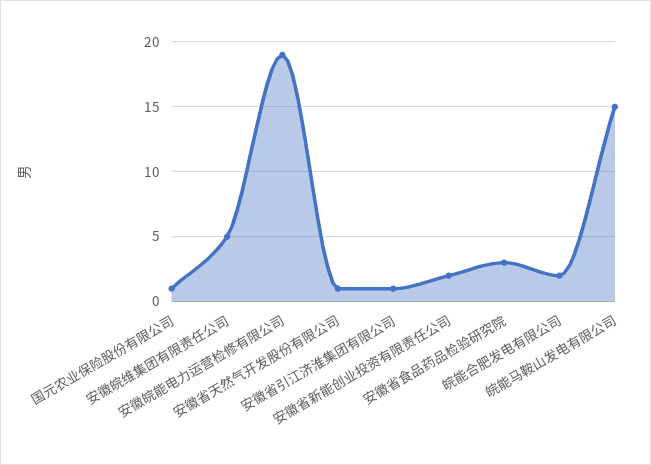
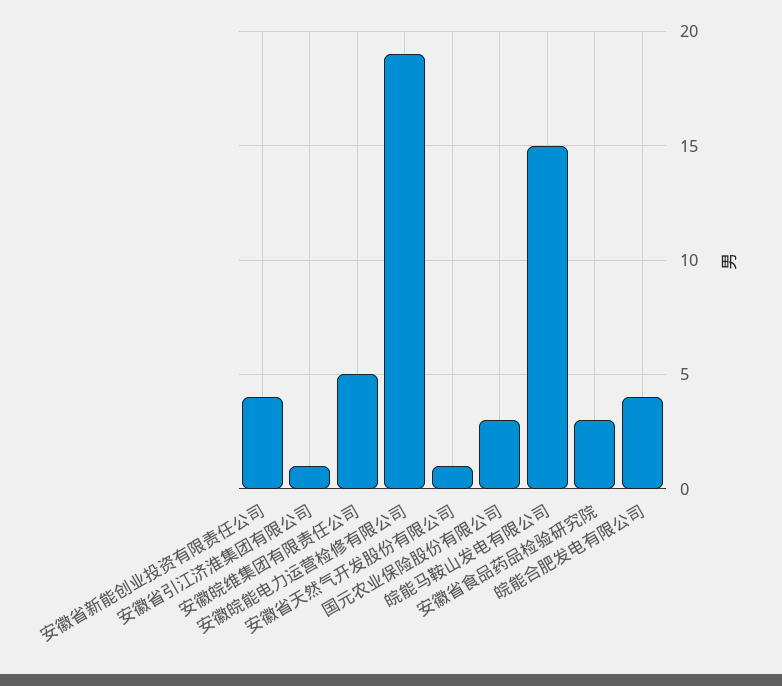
国元农业保险股份有限公司: 1 -> 3
安徽省新能创业投资有限责任公司: 2 -> 4
皖能合肥发电有限公司: 2 -> 4

